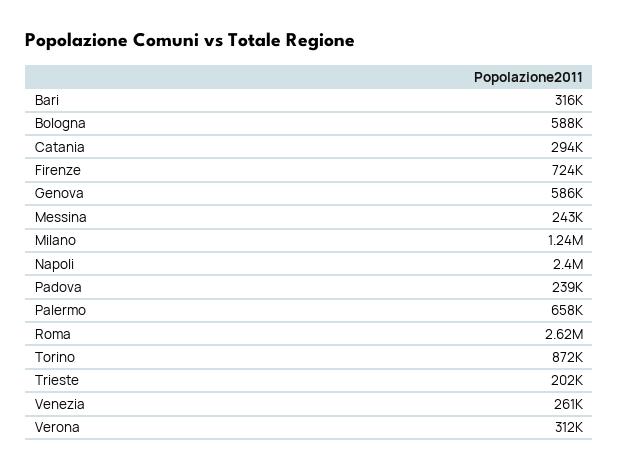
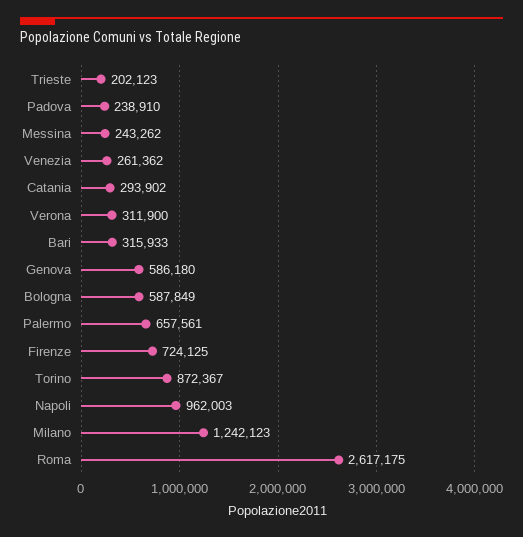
Napoli: 2400000 -> 962003

